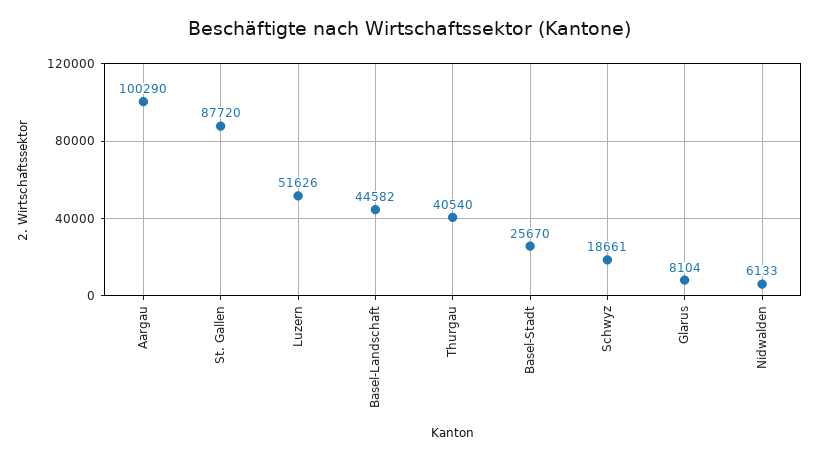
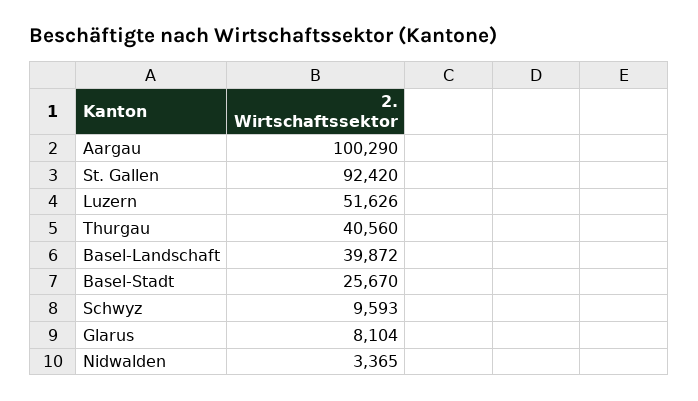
St. Gallen: 87720 -> 92420
Basel-Landschaft: 44582 -> 39872
Thurgau: 40540 -> 40560
Schwyz: 18661 -> 9593
Nidwalden: 6133 -> 3365

